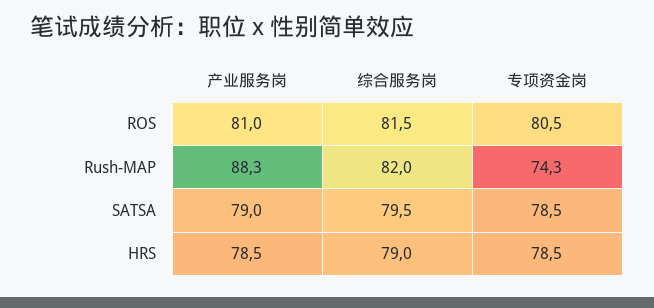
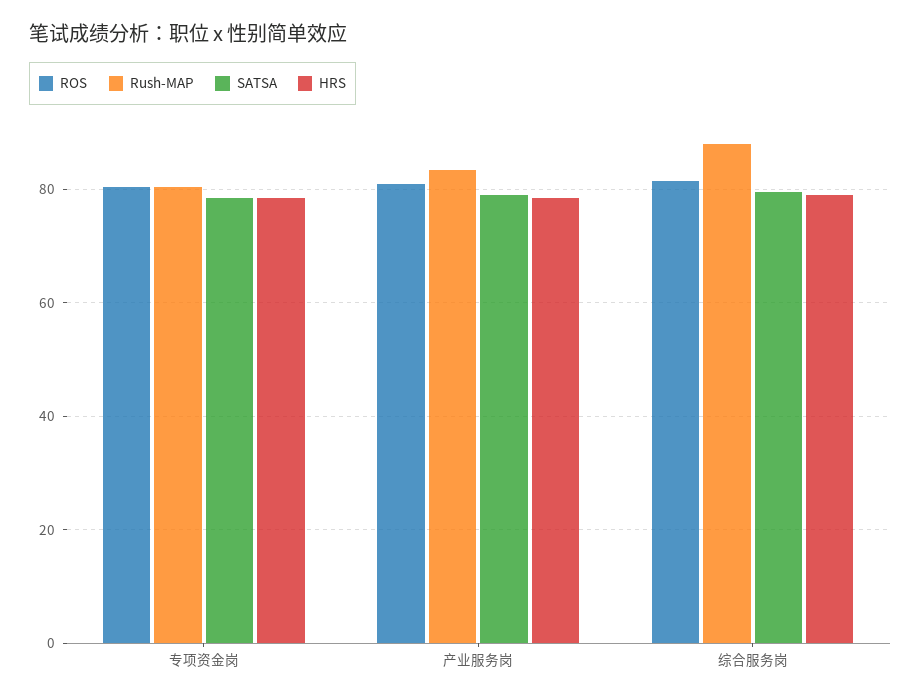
Rush-MAP, 产业服务岗: 88.3 -> 84
Rush-MAP, 综合服务岗: 82 -> 88
Rush-MAP, 专项资金岗: 74.3 -> 80

